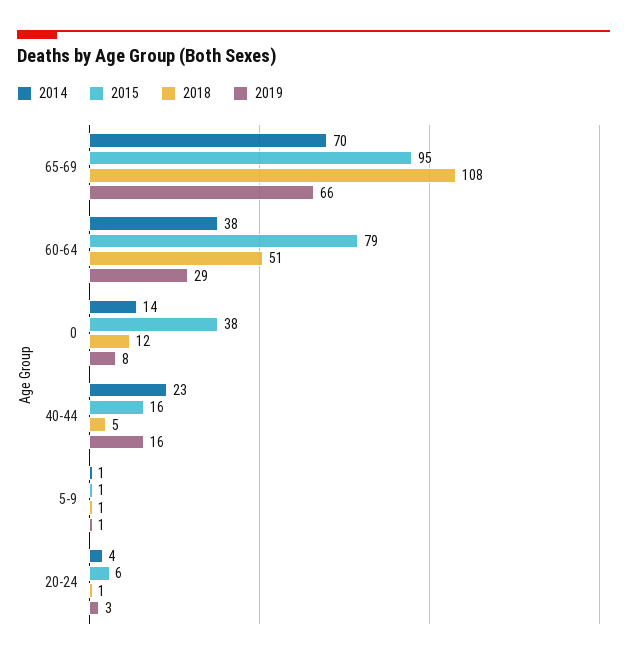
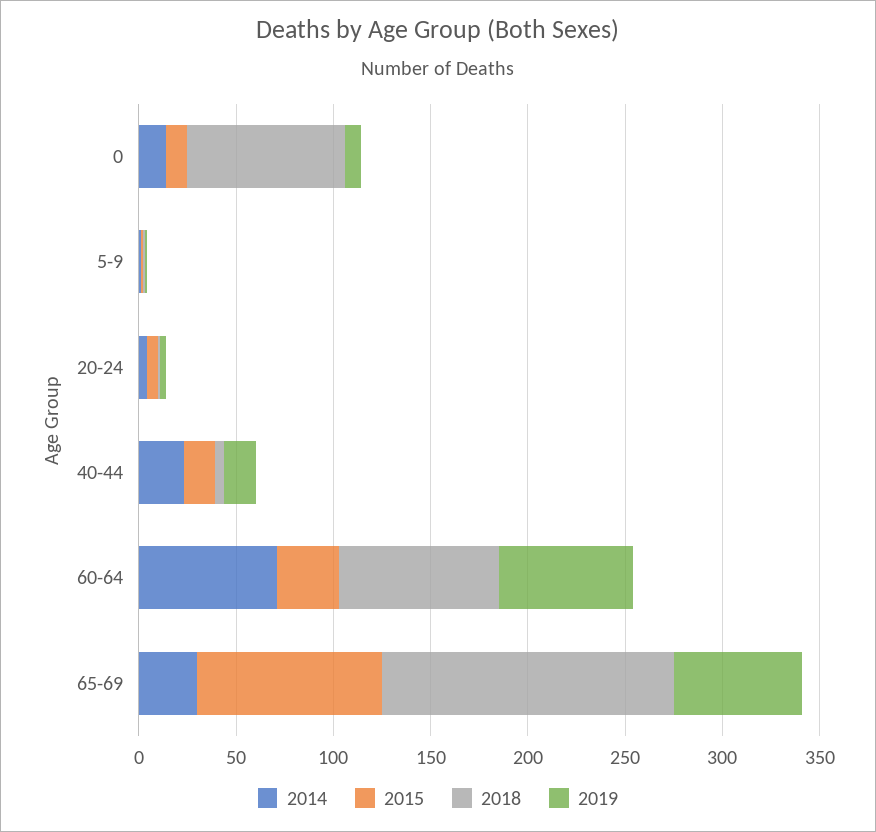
2014, 65-69: 70 -> 30
2018, 65-69: 108 -> 150
2014, 60-64: 38 -> 70
2015, 60-64: 79 -> 30
2018, 60-64: 51 -> 80
2019, 60-64: 29 -> 70
2015, 0: 38 -> 10
2018, 0: 12 -> 80

